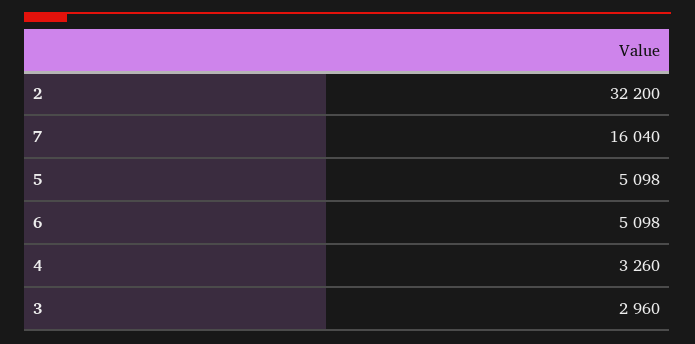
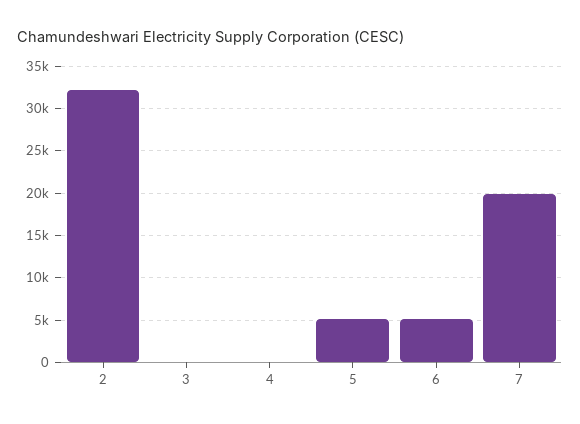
7: 16040 -> 20000
4: 3260 -> 0
3: 2960 -> 0

